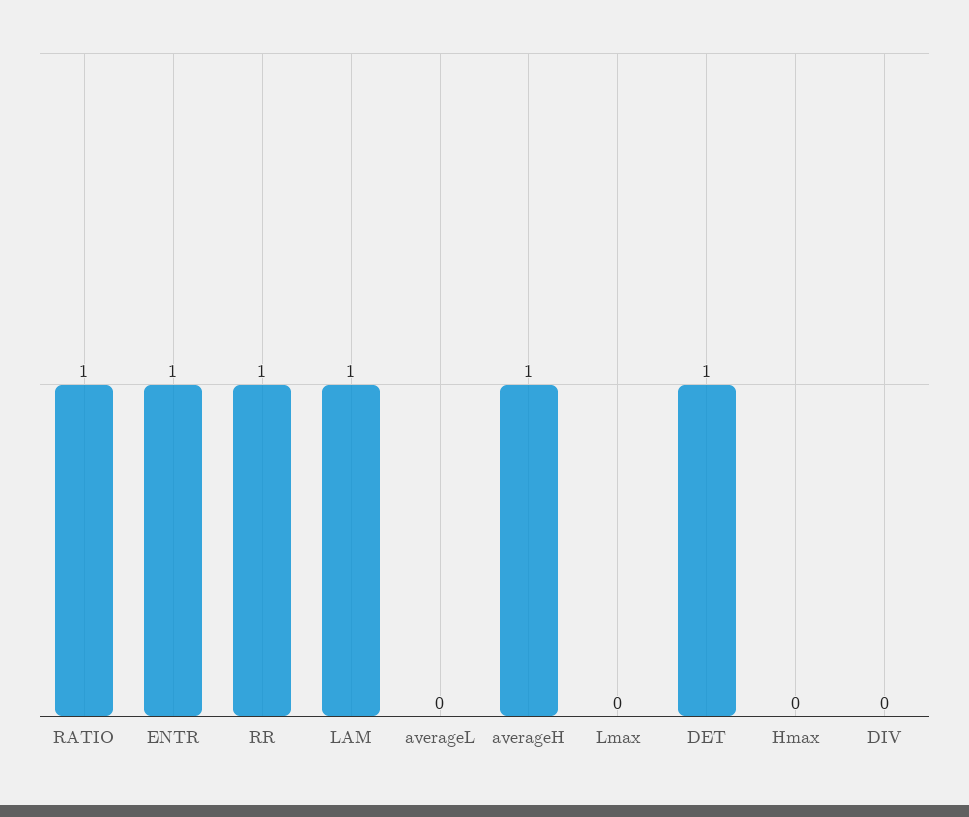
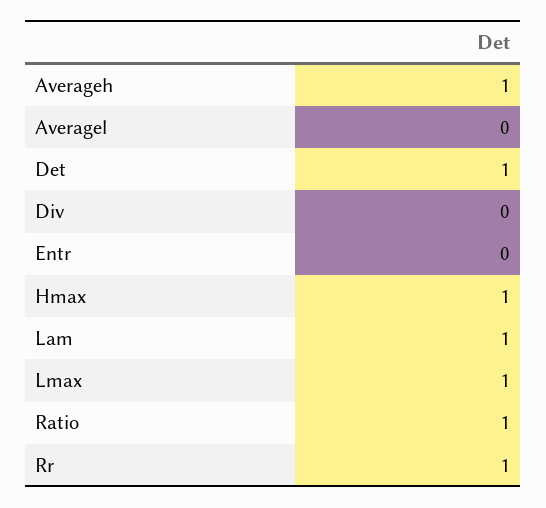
ENTR: 1 -> 0
Lmax: 0 -> 1
Hmax: 0 -> 1

